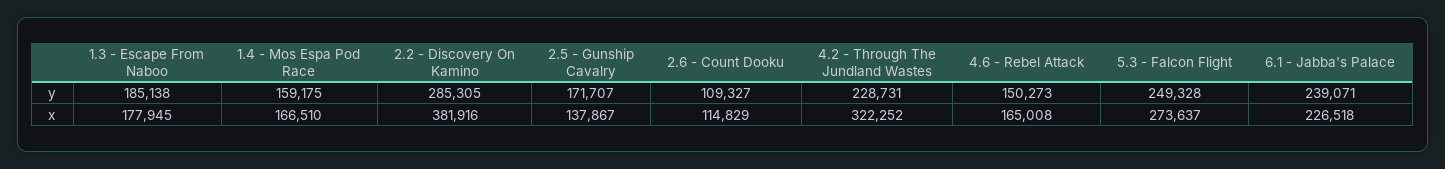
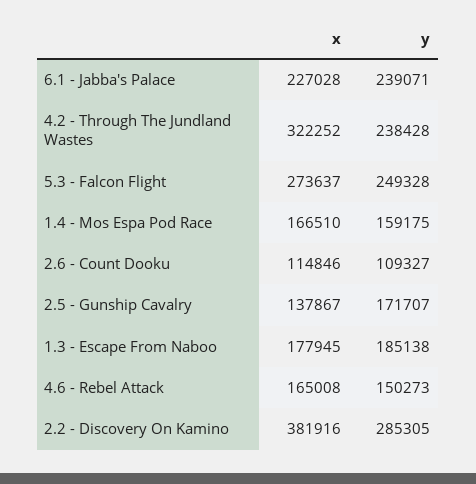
4.2 - Through The Jundland Wastes, y: 228731 -> 238428
2.6 - Count Dooku, x: 114829 -> 114846
6.1 - Jabba's Palace, x: 226518 -> 227028

